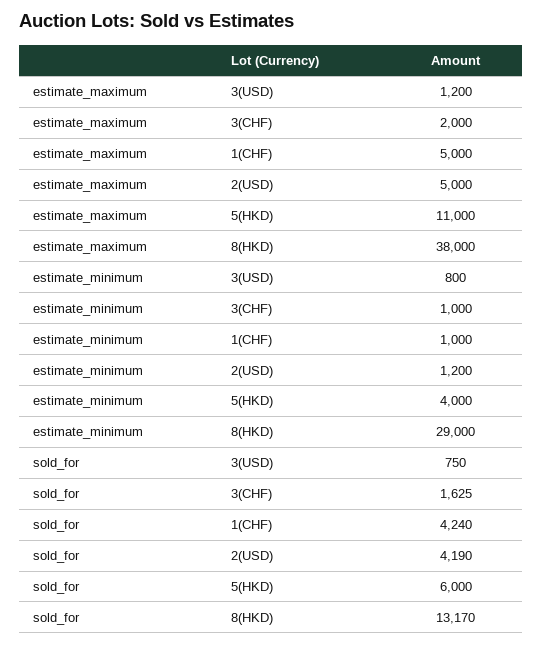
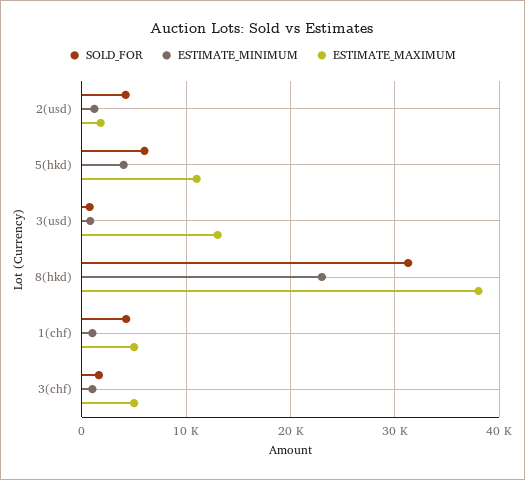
estimate_maximum, 3(USD): 1200 -> 13000
estimate_maximum, 3(CHF): 2000 -> 5000
estimate_maximum, 2(USD): 5000 -> 2000
estimate_minimum, 8(HKD): 29000 -> 23000
sold_for, 8(HKD): 13170 -> 31000

